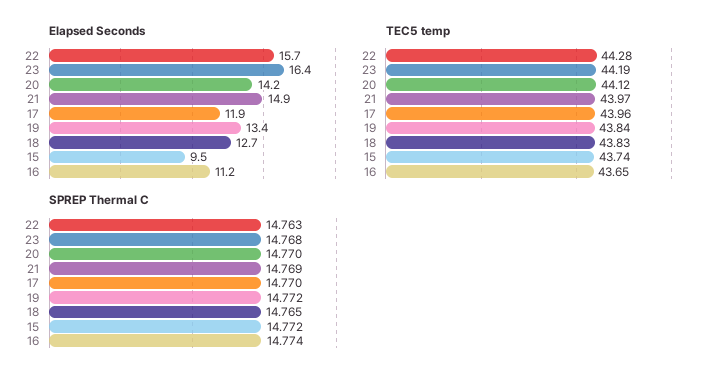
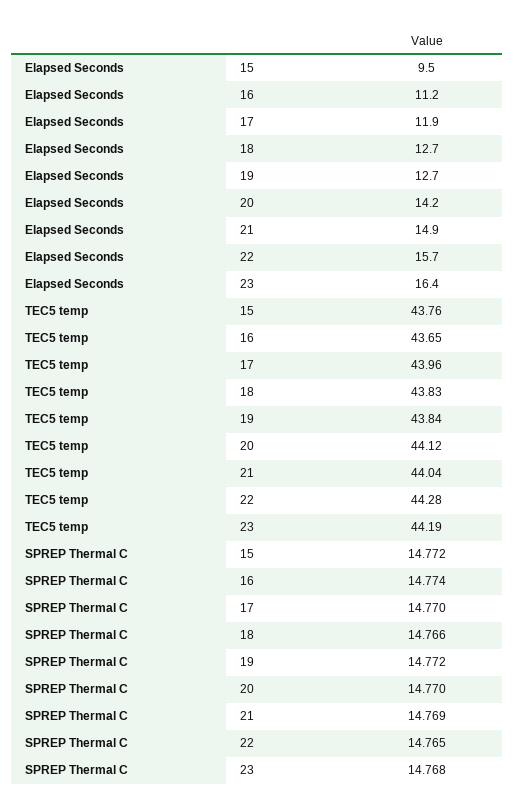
Elapsed Seconds, 19: 13.4 -> 12.7
TEC5 temp, 21: 43.97 -> 44.04
TEC5 temp, 15: 43.74 -> 43.76
SPREP Thermal C, 22: 14.763 -> 14.765
SPREP Thermal C, 18: 14.765 -> 14.766

